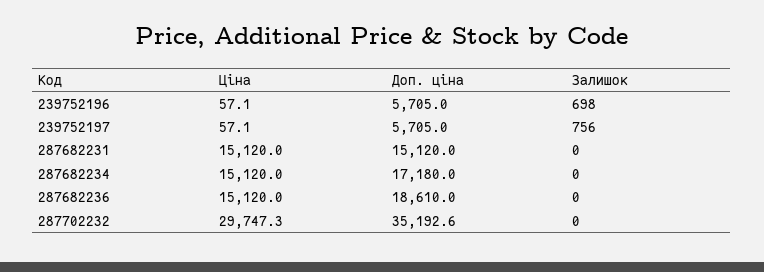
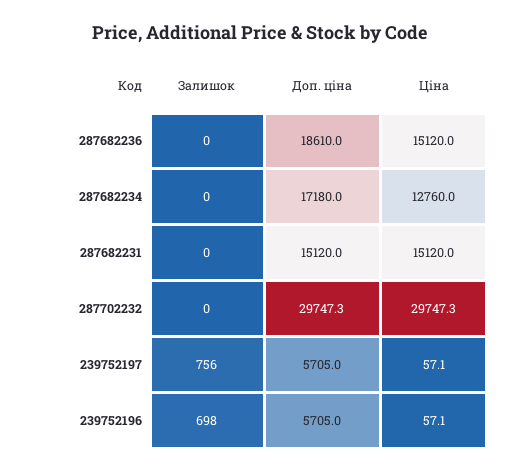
Ціна, 287682234: 15120 -> 12760
Доп. ціна, 287702232: 35192.6 -> 29747.3

